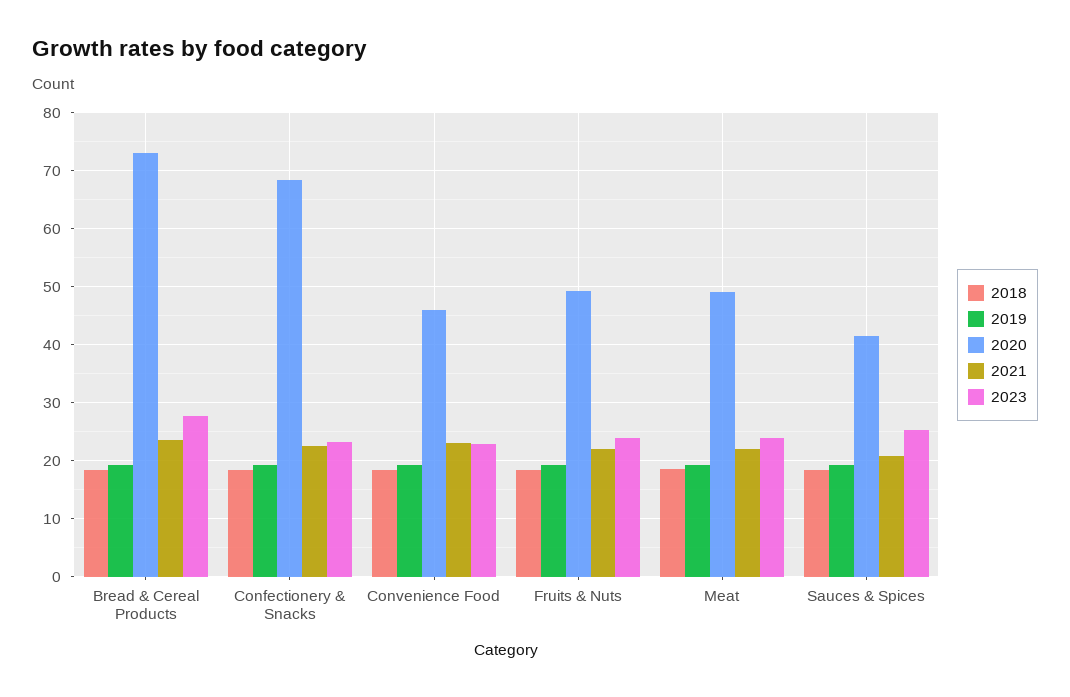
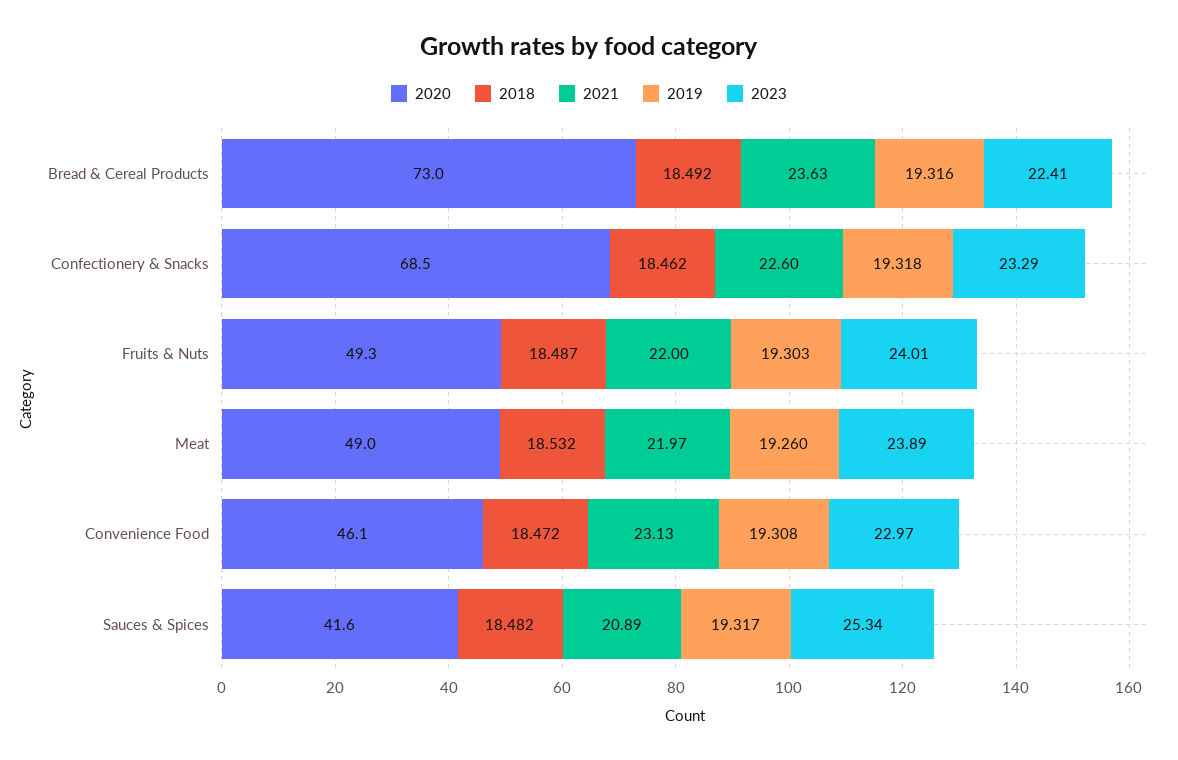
2023, Bread & Cereal Products: 28 -> 22.41

